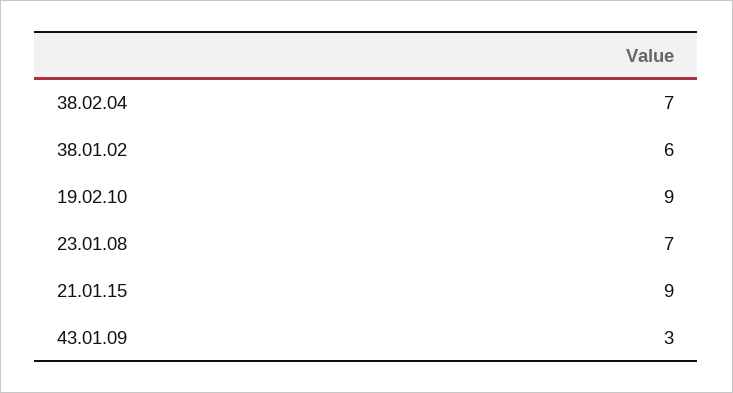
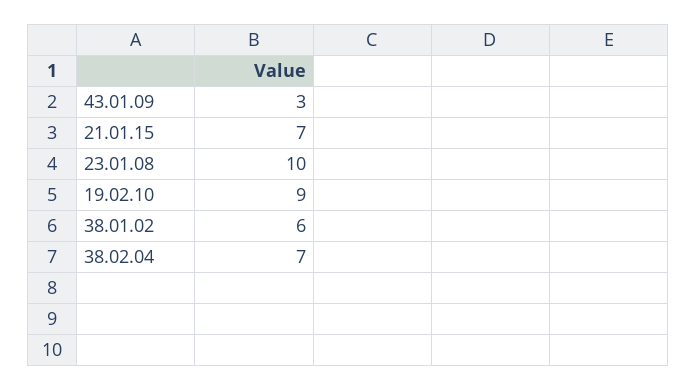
23.01.08: 7 -> 10
21.01.15: 9 -> 7

